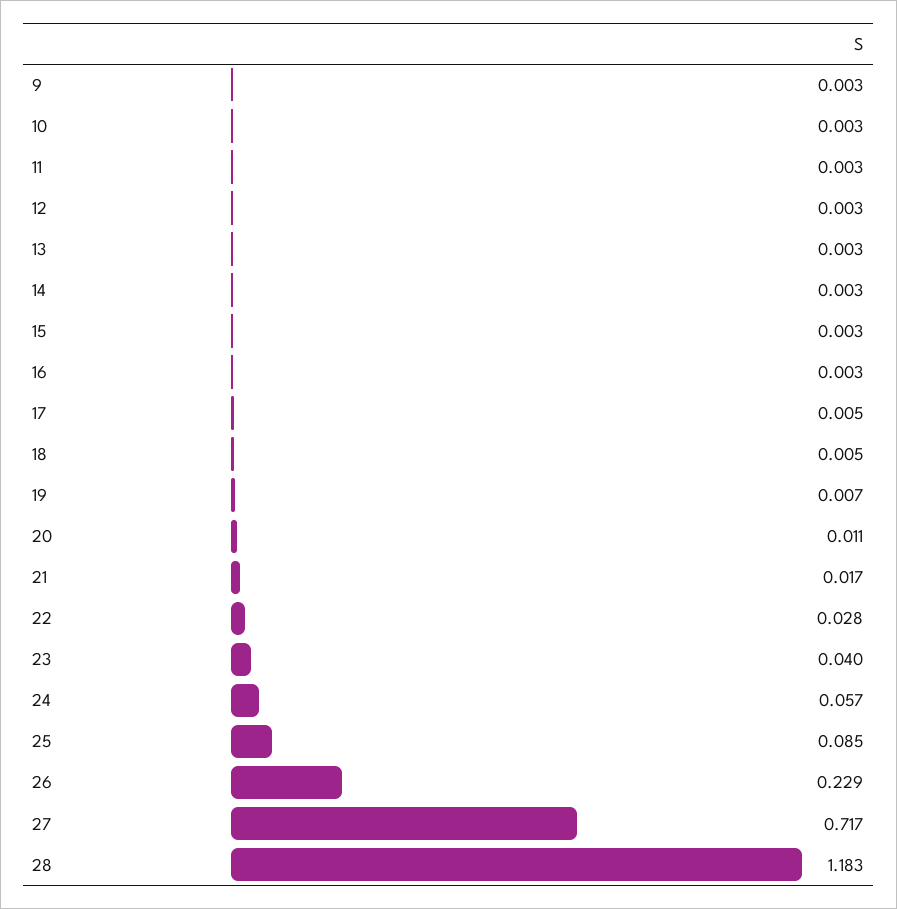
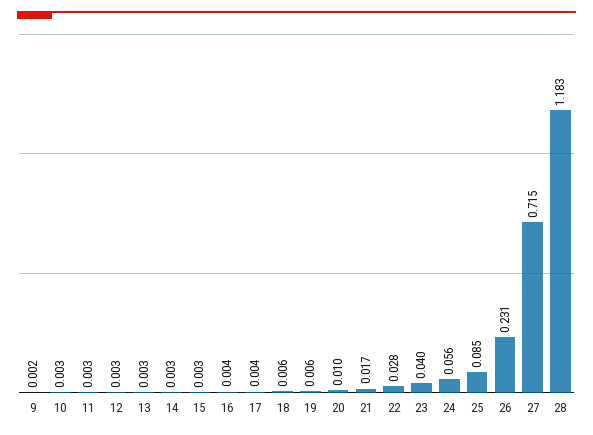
9: 0.003 -> 0.002
16: 0.003 -> 0.004
17: 0.005 -> 0.004
18: 0.005 -> 0.006
19: 0.007 -> 0.006
20: 0.011 -> 0.01
24: 0.057 -> 0.056
26: 0.229 -> 0.231
27: 0.717 -> 0.715

